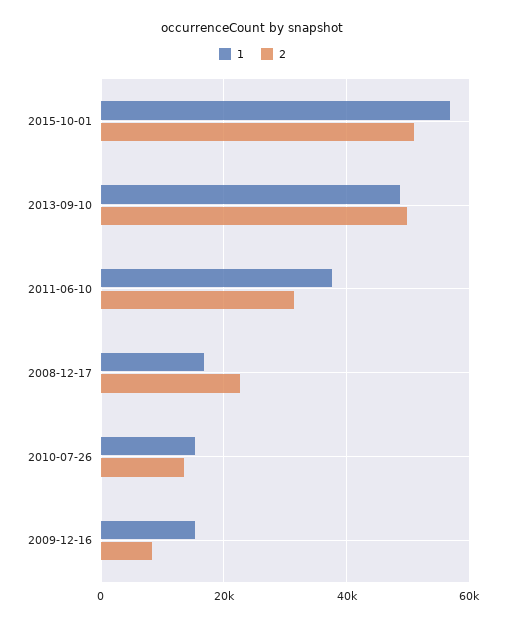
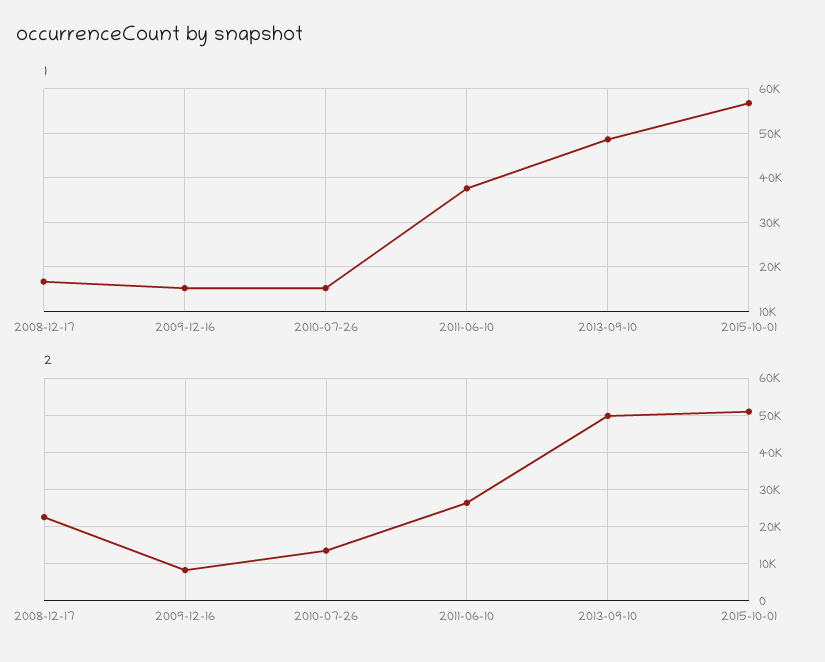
2, 2011-06-10: 32000 -> 26000

